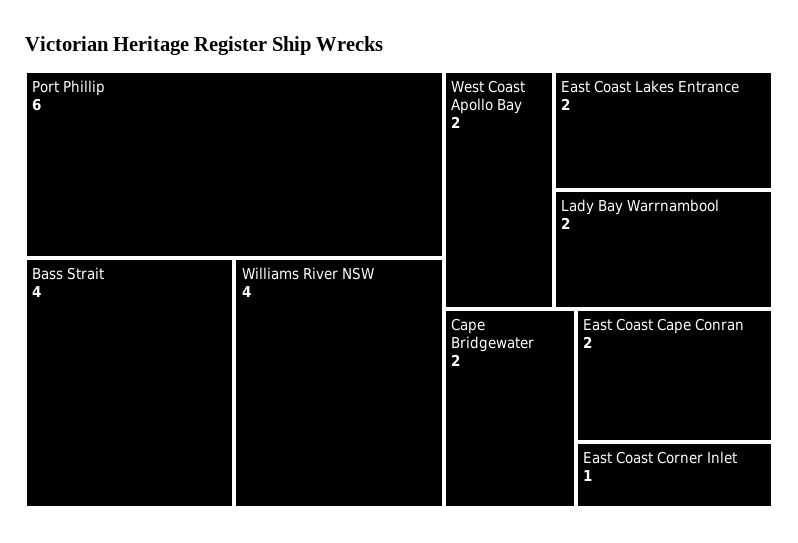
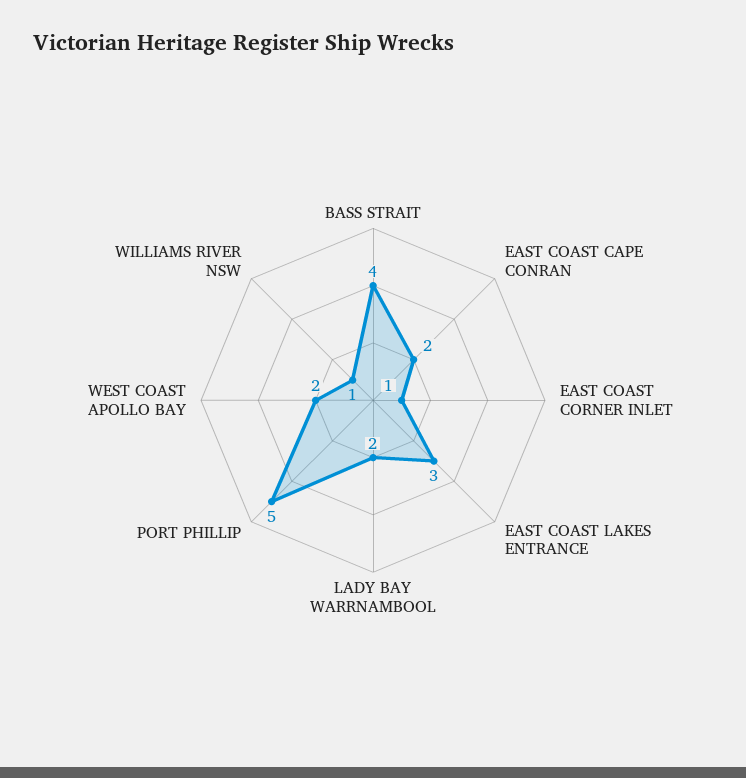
Port Phillip: 6 -> 5
Williams River NSW: 4 -> 1
East Coast Lakes Entrance: 2 -> 3
Cape Bridgewater: 2 -> none

